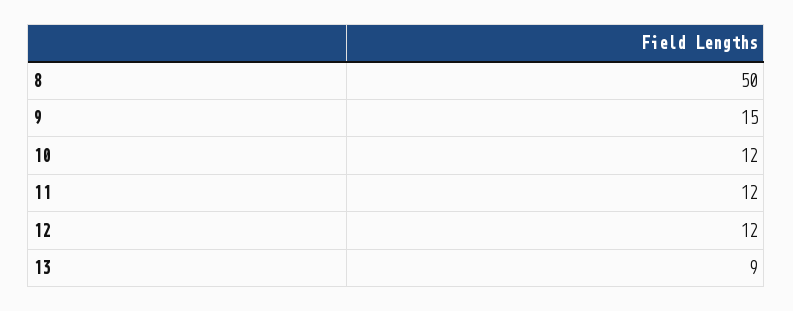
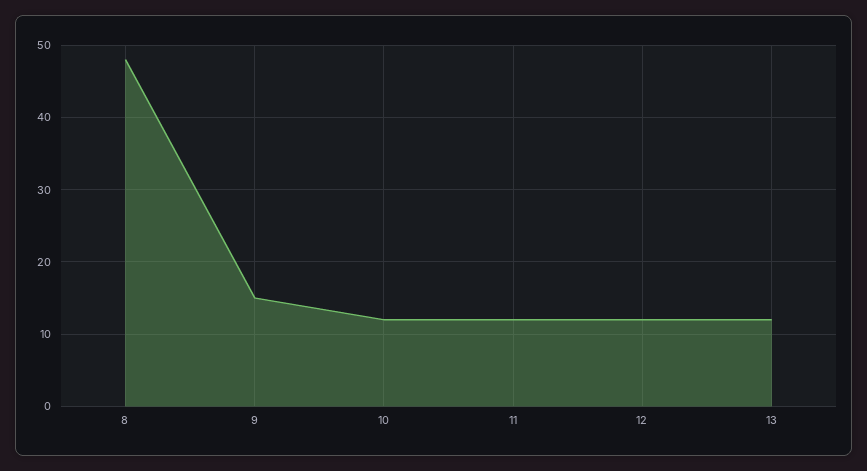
8: 50 -> 48
13: 9 -> 12

